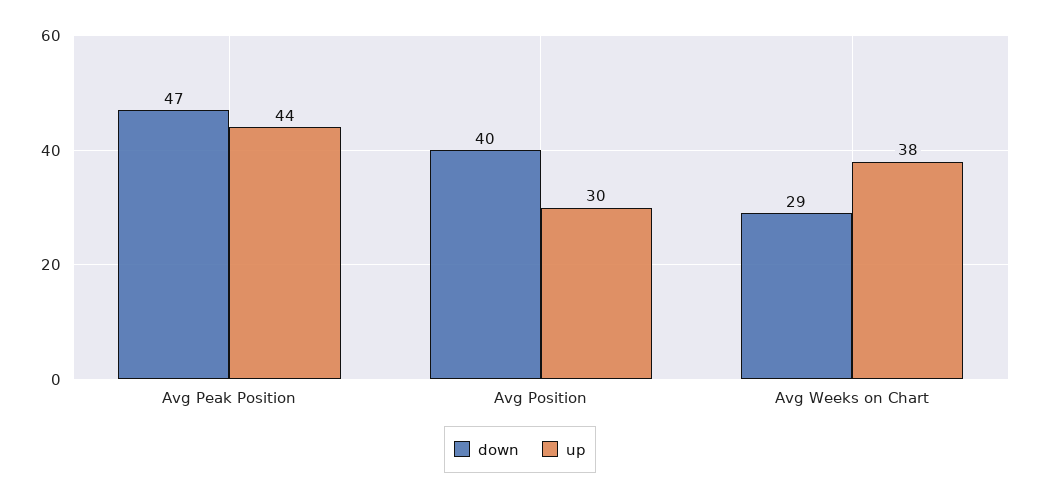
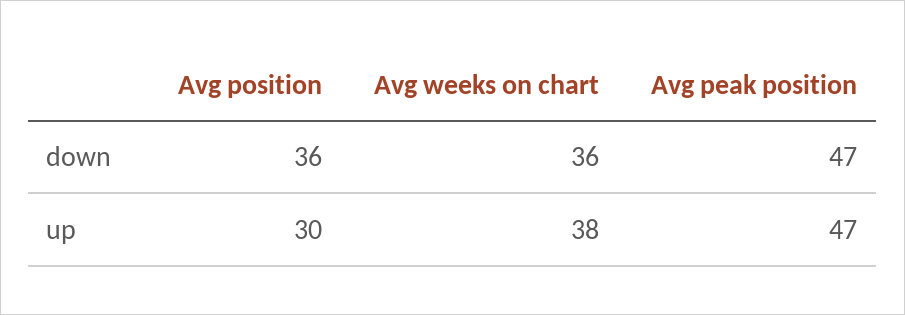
up, Avg Peak Position: 44 -> 47
down, Avg Position: 40 -> 36
down, Avg Weeks on Chart: 29 -> 36

